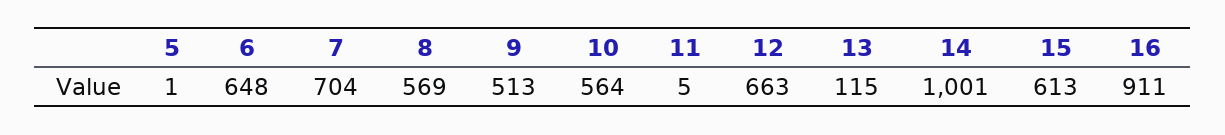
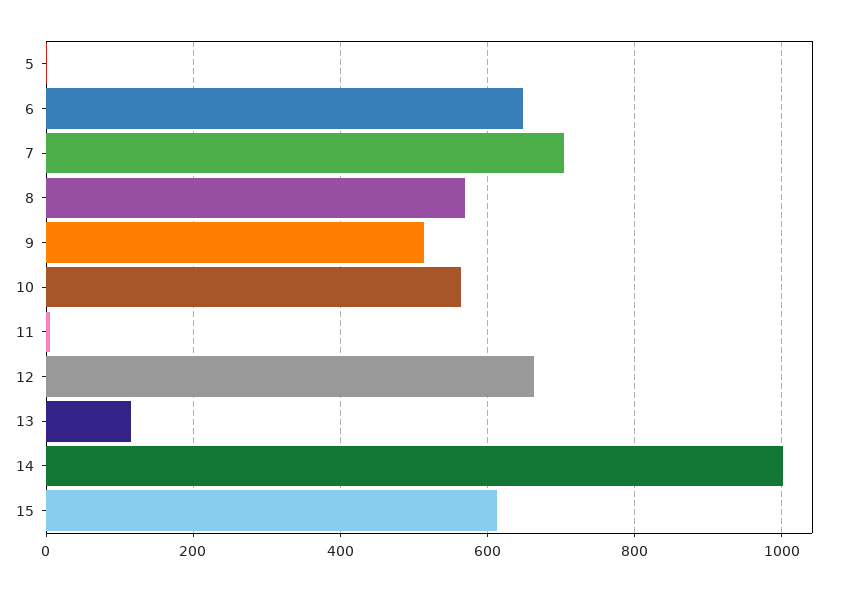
16: 911 -> none

